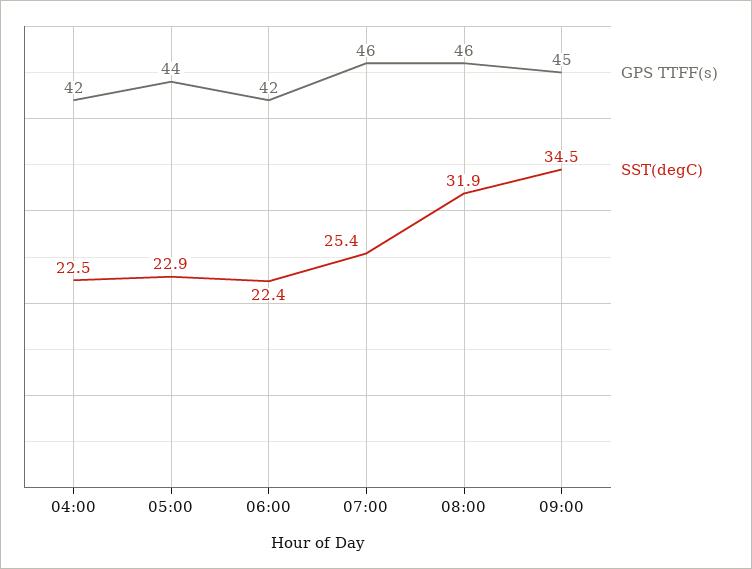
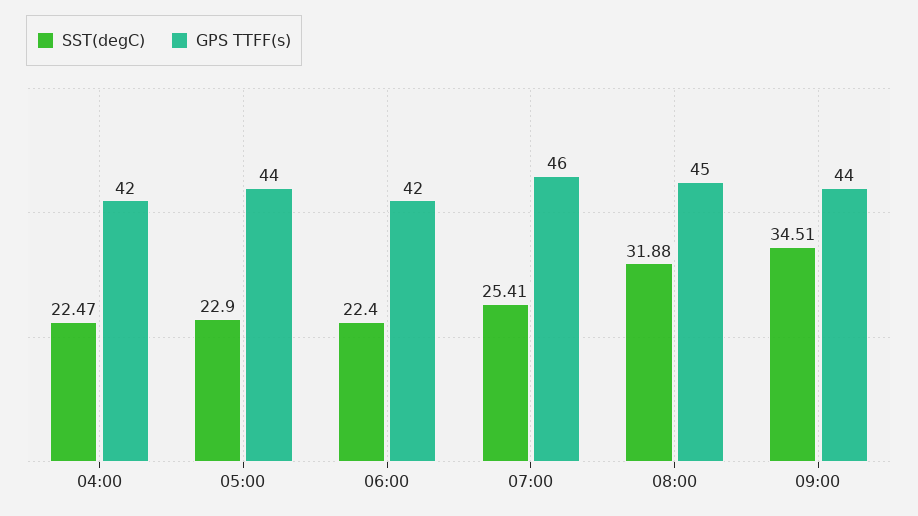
GPS TTFF(s), 08:00: 46 -> 45
GPS TTFF(s), 09:00: 45 -> 44

